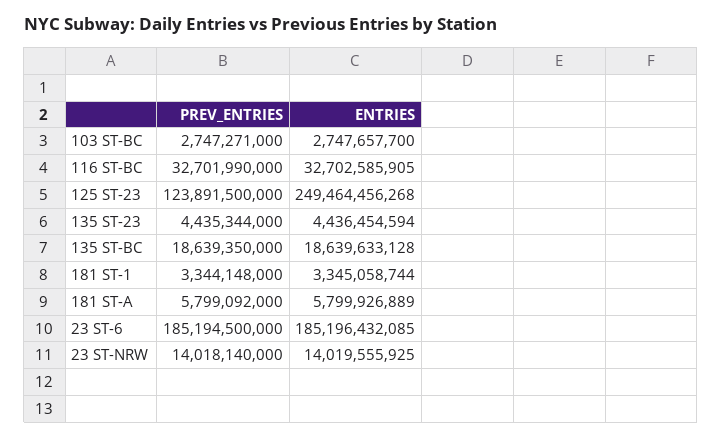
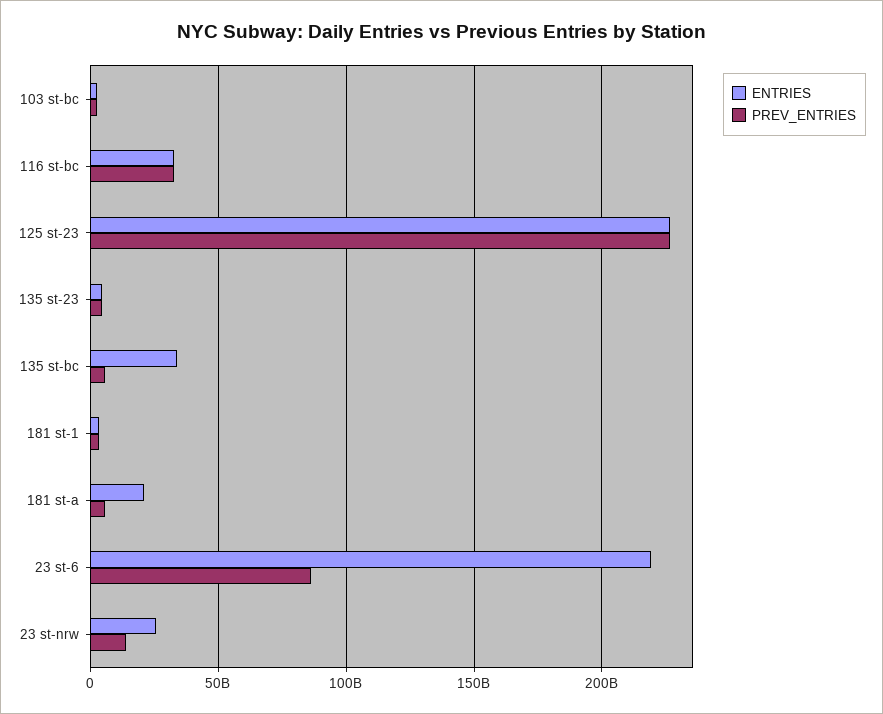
PREV_ENTRIES, 125 ST-23: 123891500000 -> 225000000000
ENTRIES, 125 ST-23: 249464456268 -> 225000000000
PREV_ENTRIES, 135 ST-BC: 18639350000 -> 5000000000
ENTRIES, 135 ST-BC: 18639633128 -> 35000000000
ENTRIES, 181 ST-A: 5799926889 -> 20000000000
PREV_ENTRIES, 23 ST-6: 185194500000 -> 85000000000
ENTRIES, 23 ST-6: 185196432085 -> 220000000000
ENTRIES, 23 ST-NRW: 14019555925 -> 25000000000

